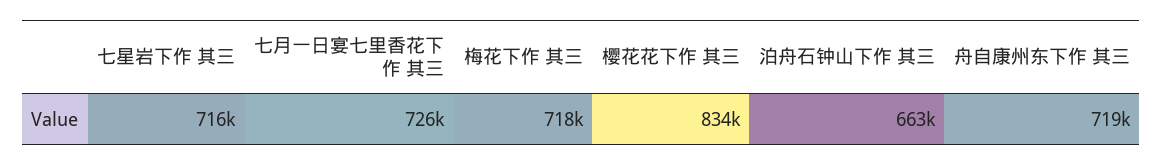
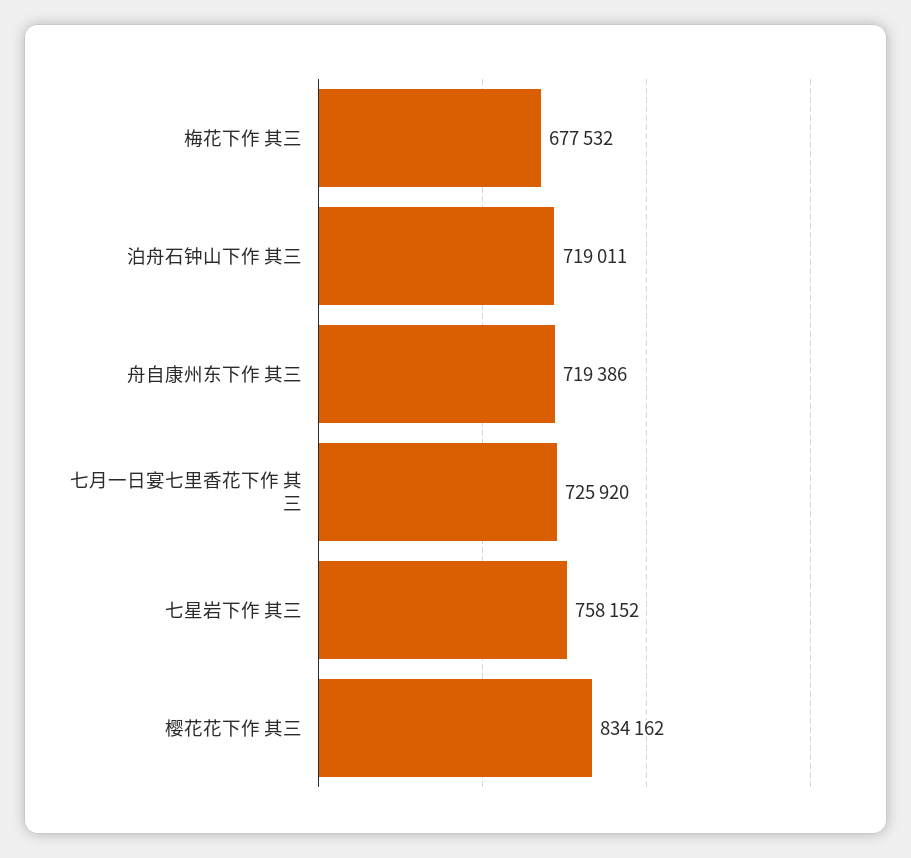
七星岩下作 其三: 716000 -> 758152
梅花下作 其三: 718000 -> 677532
泊舟石钟山下作 其三: 663000 -> 719011

